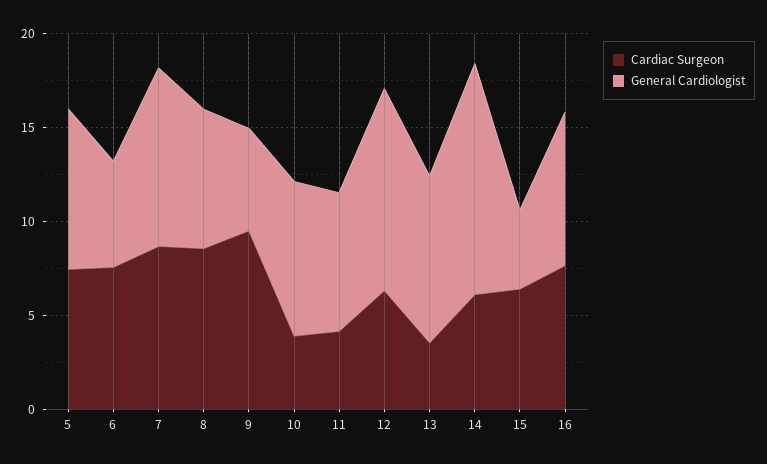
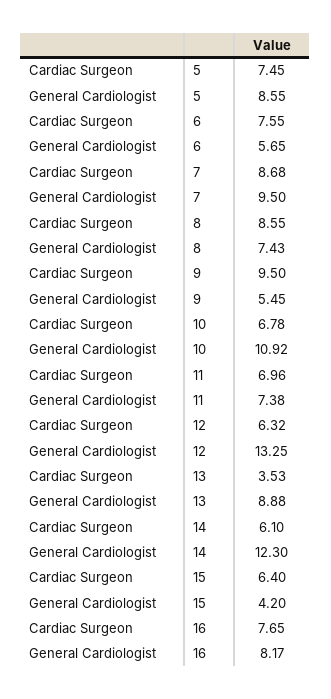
Cardiac Surgeon, 10: 4 -> 6.78
General Cardiologist, 10: 8 -> 10.92
Cardiac Surgeon, 11: 4 -> 6.96
General Cardiologist, 12: 11 -> 13.25

